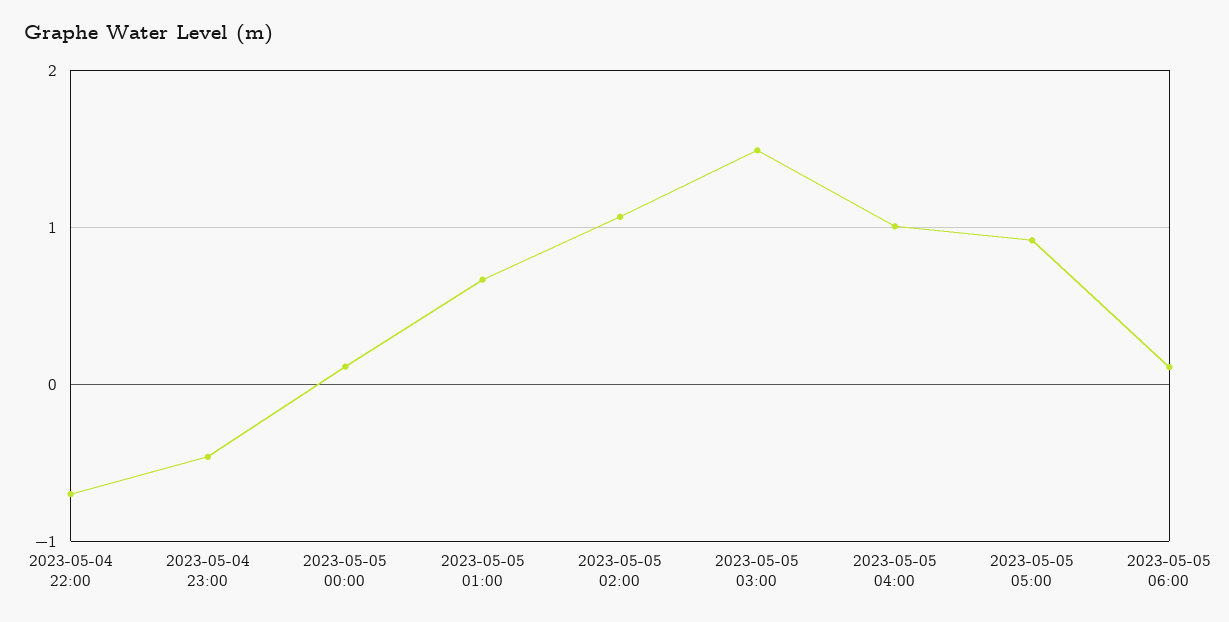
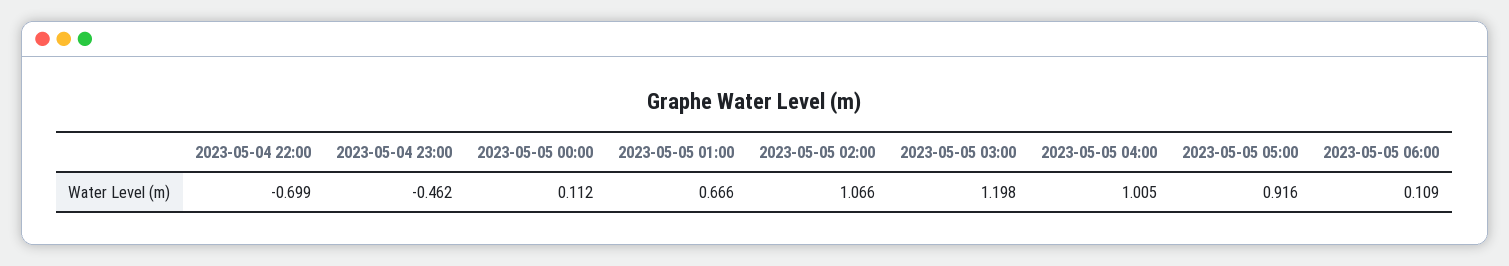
2023-05-05 03:00: 1.5 -> 1.198

